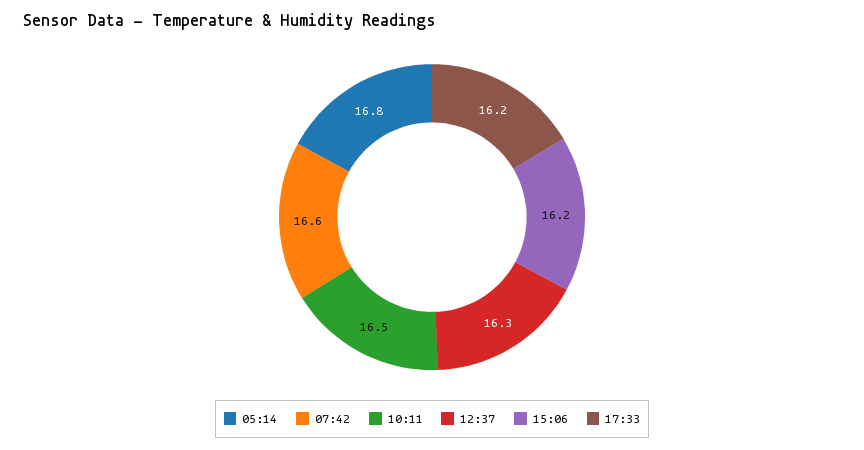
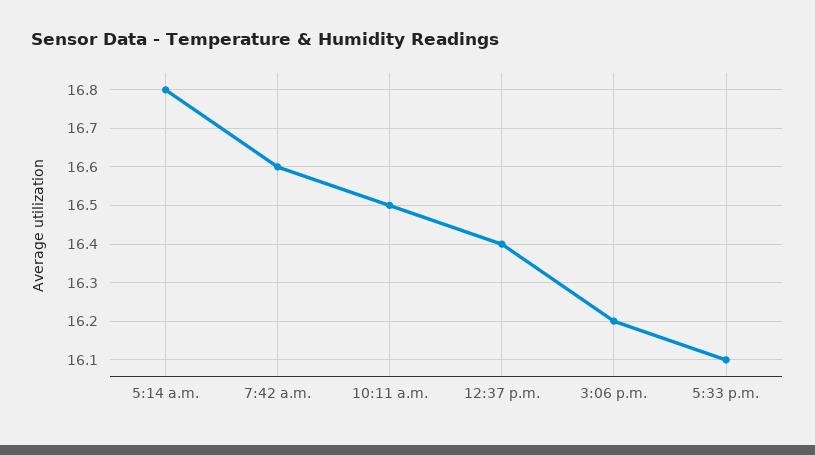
12:37: 16.3 -> 16.4
17:33: 16.2 -> 16.1

